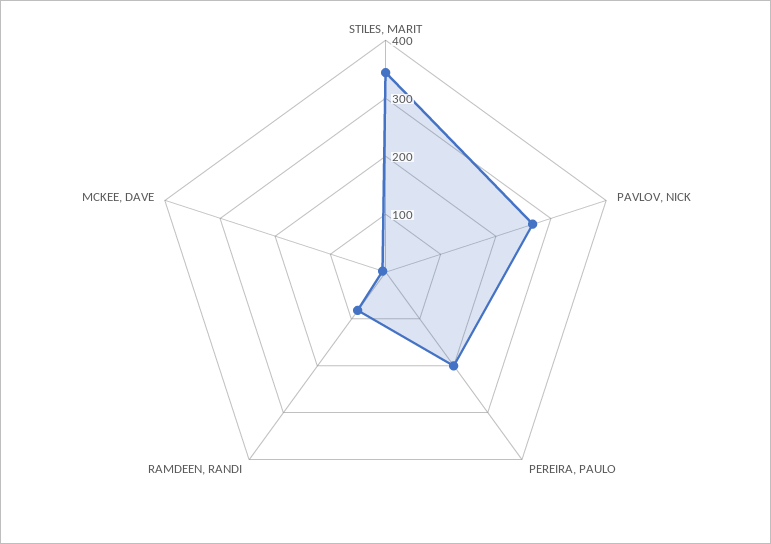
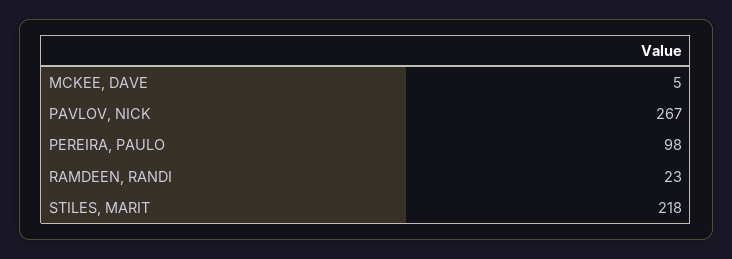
STILES, MARIT: 340 -> 218
PEREIRA, PAULO: 200 -> 98
RAMDEEN, RANDI: 80 -> 23

